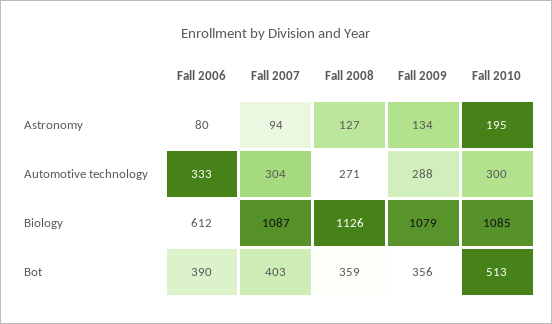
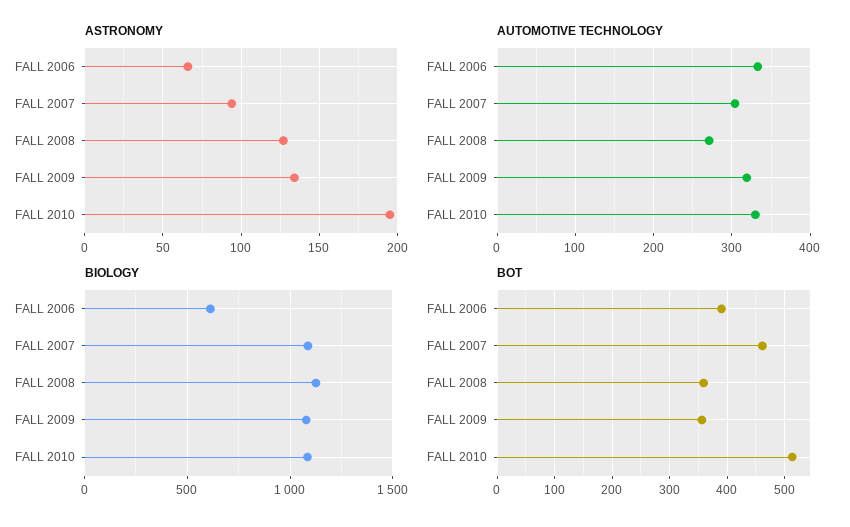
Astronomy, Fall 2006: 80 -> 65
Automotive technology, Fall 2009: 288 -> 320
Automotive technology, Fall 2010: 300 -> 330
Bot, Fall 2007: 403 -> 460

